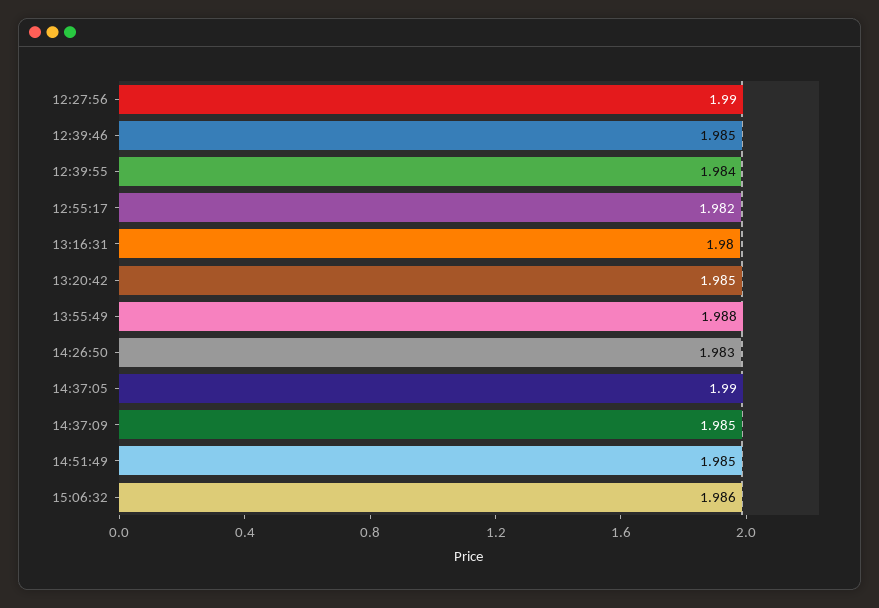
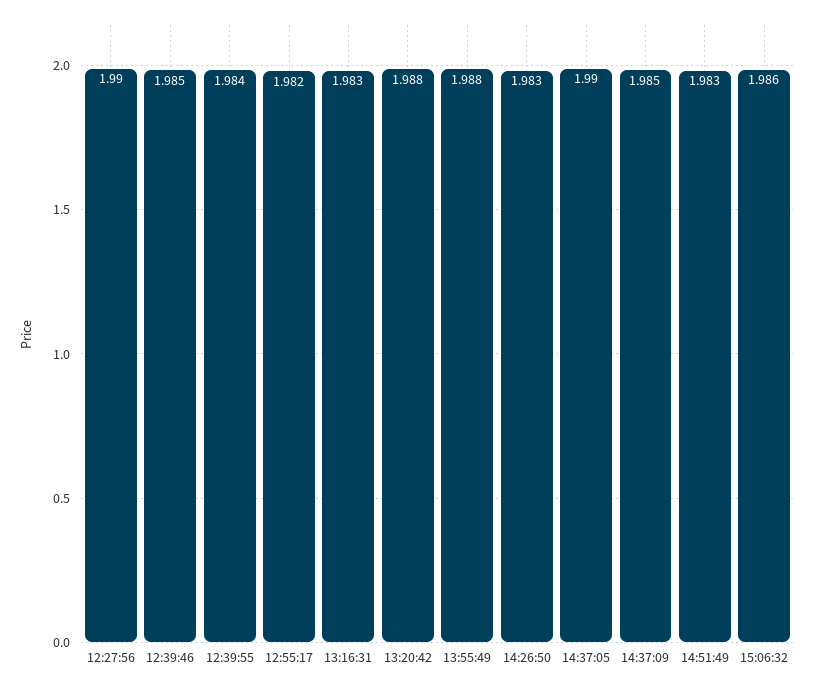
13:16:31: 1.98 -> 1.983
13:20:42: 1.985 -> 1.988
14:51:49: 1.985 -> 1.983

